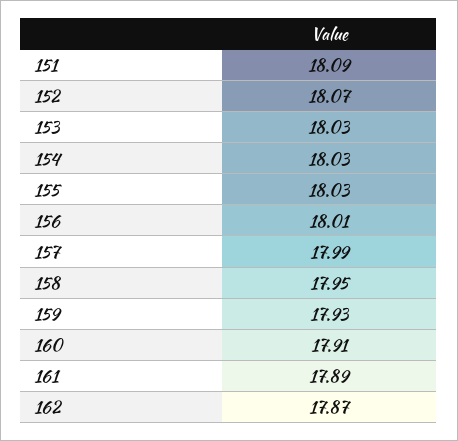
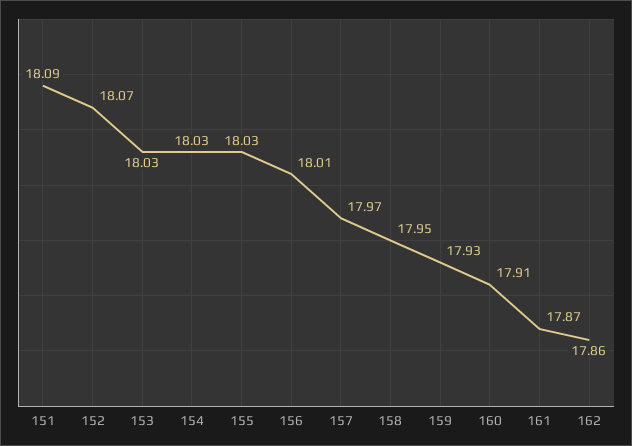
157: 17.99 -> 17.97
161: 17.89 -> 17.87
162: 17.87 -> 17.86

